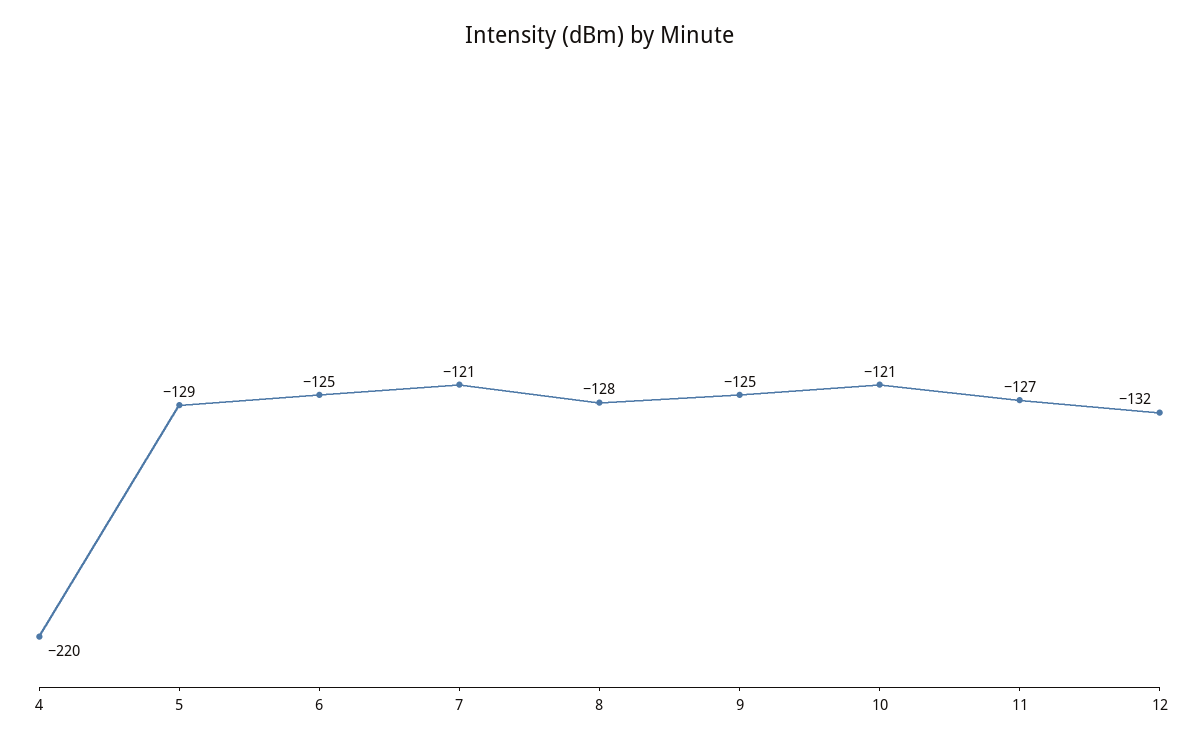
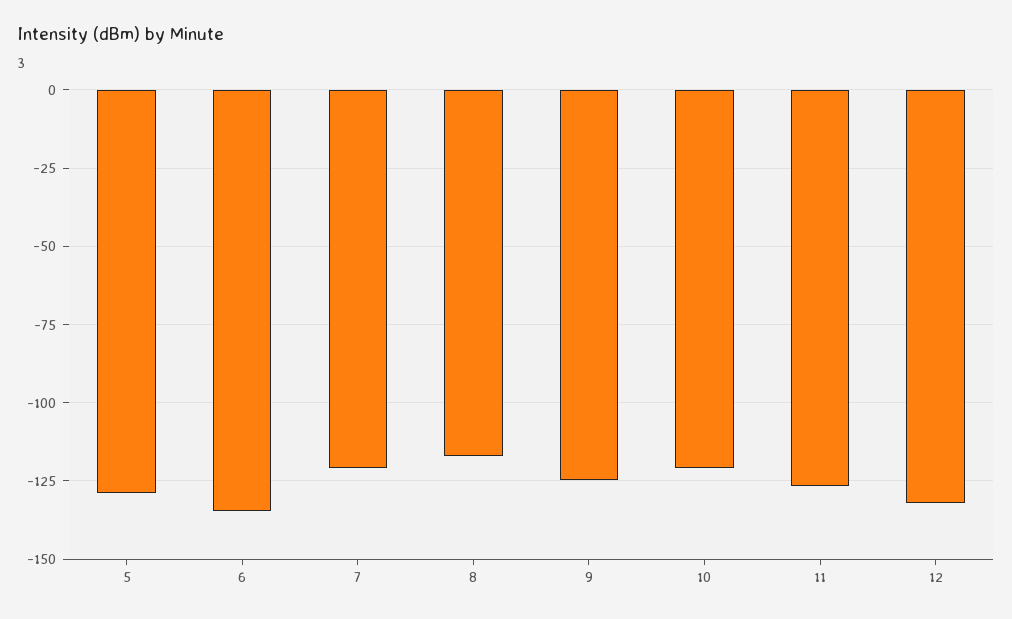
4: -220 -> none
6: -125 -> -135
8: -128 -> -117.5

